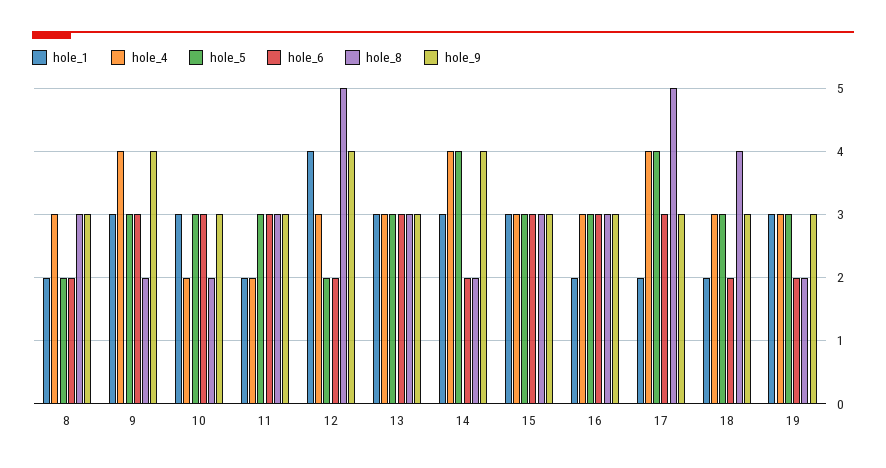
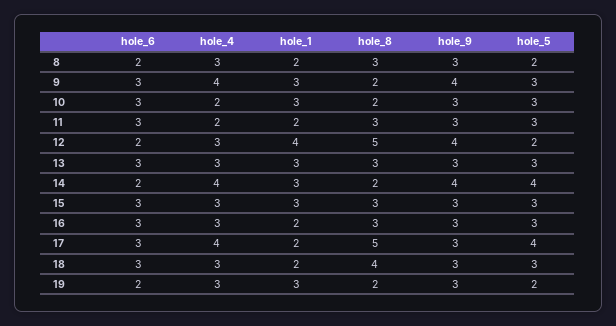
hole_6, 18: 2 -> 3
hole_5, 19: 3 -> 2

